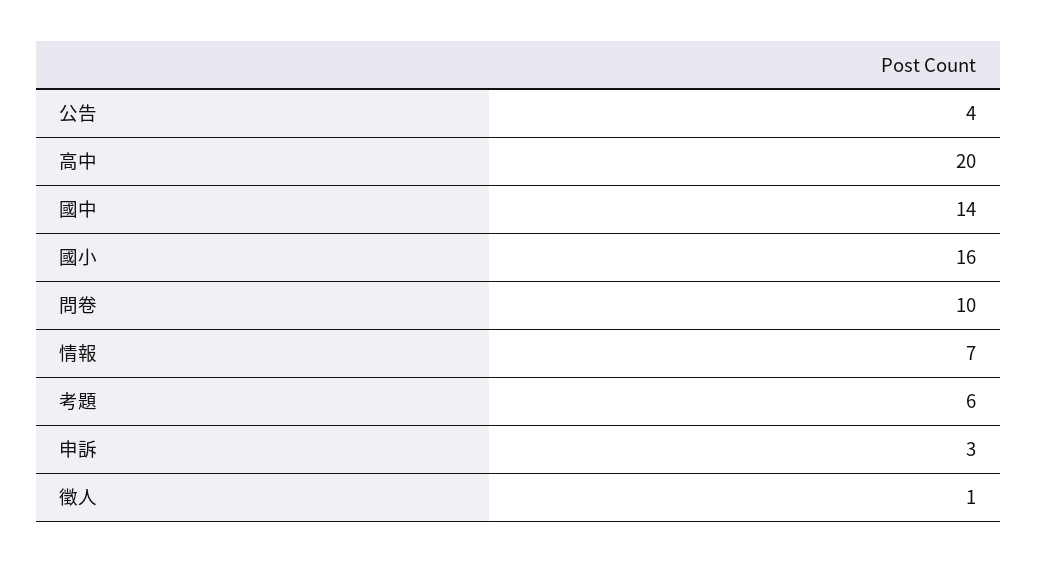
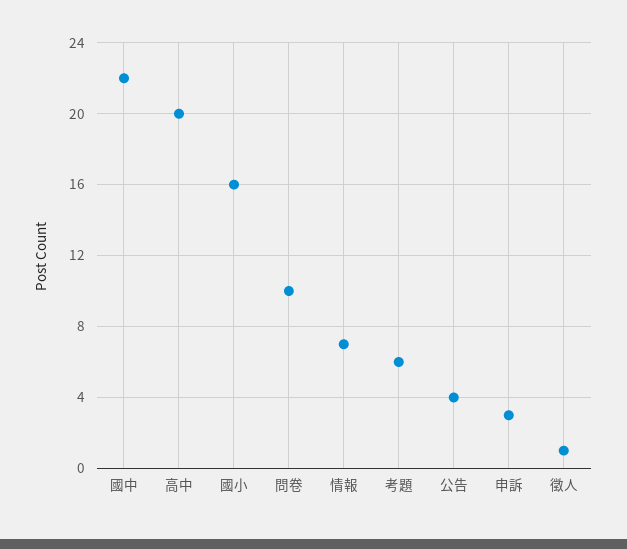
國中: 14 -> 22

